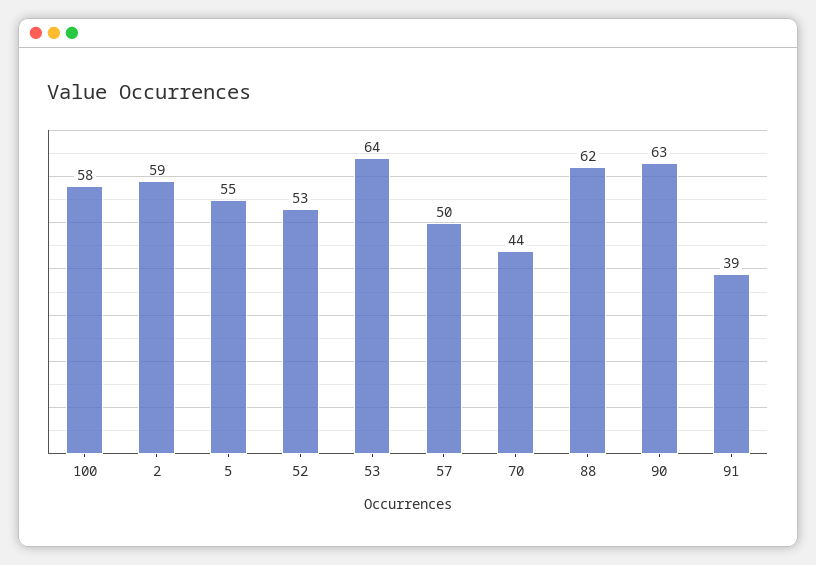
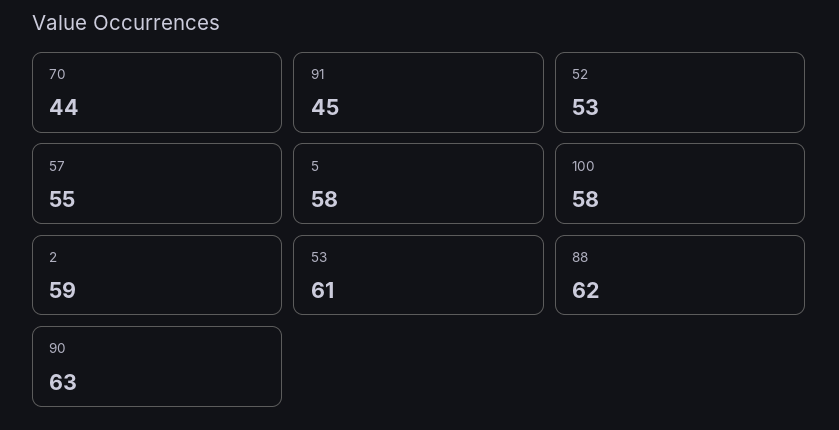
5: 55 -> 58
53: 64 -> 61
57: 50 -> 55
91: 39 -> 45

